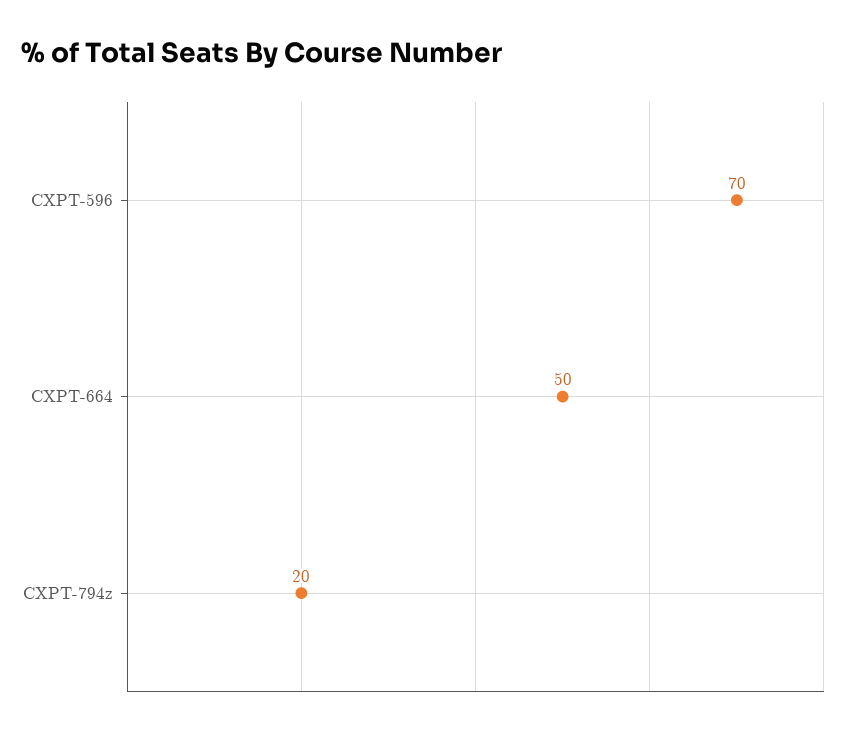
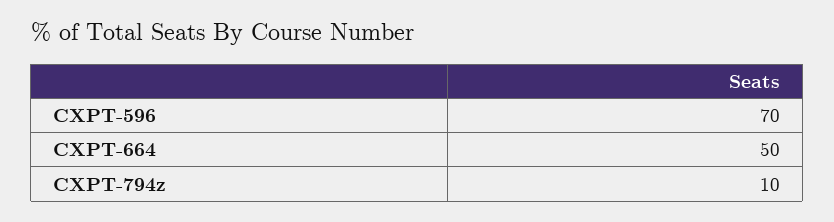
CXPT-794z: 20 -> 10

